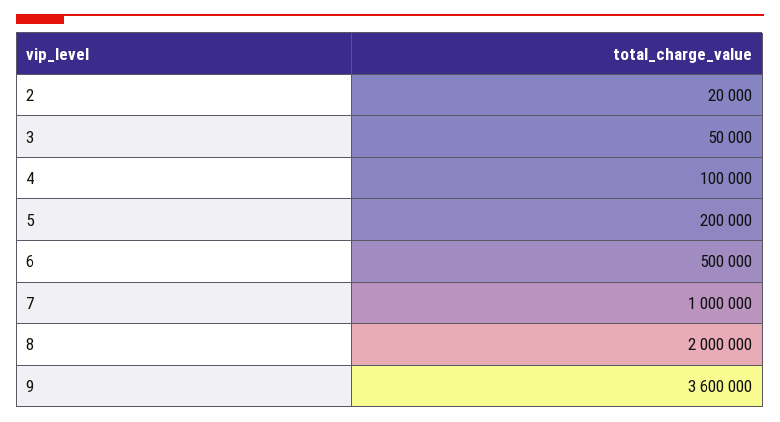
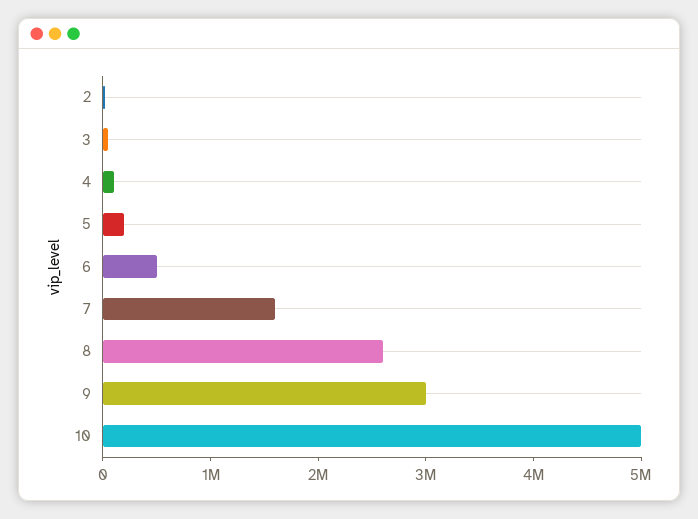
7: 1000000 -> 1600000
8: 2000000 -> 2600000
9: 3600000 -> 3000000
10: none -> 5000000

